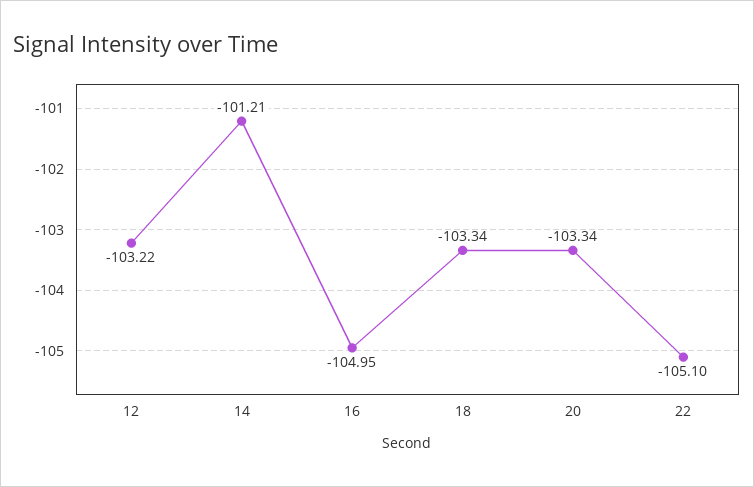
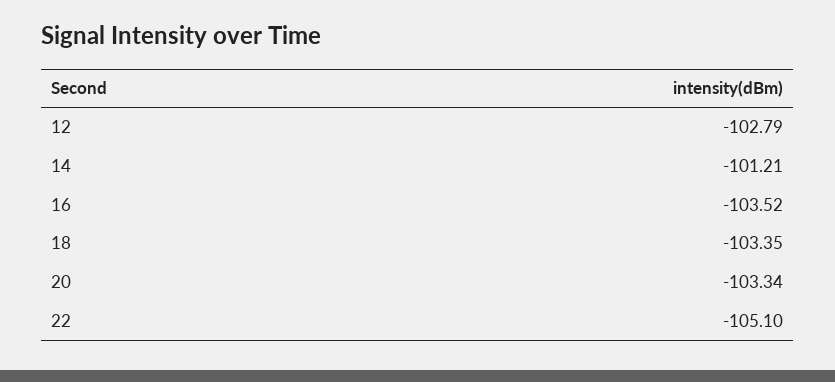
12: -103.22 -> -102.79
16: -104.95 -> -103.52
18: -103.34 -> -103.35

